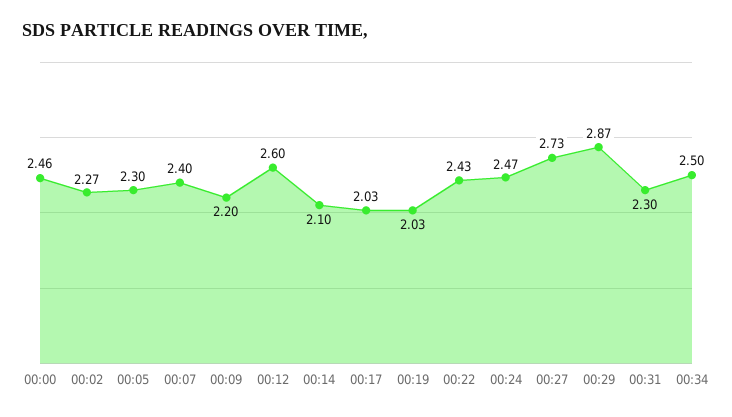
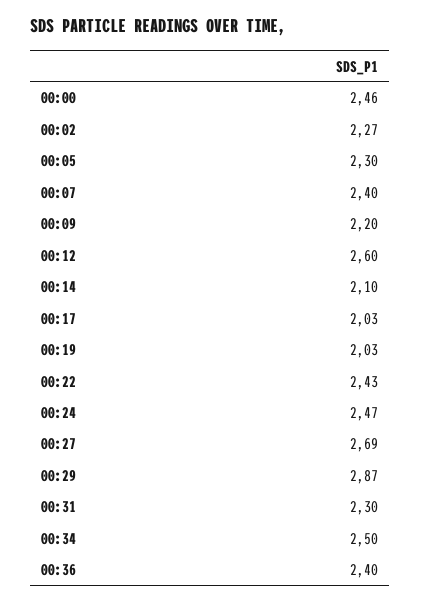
00:27: 2.73 -> 2.69
00:36: none -> 2.4

